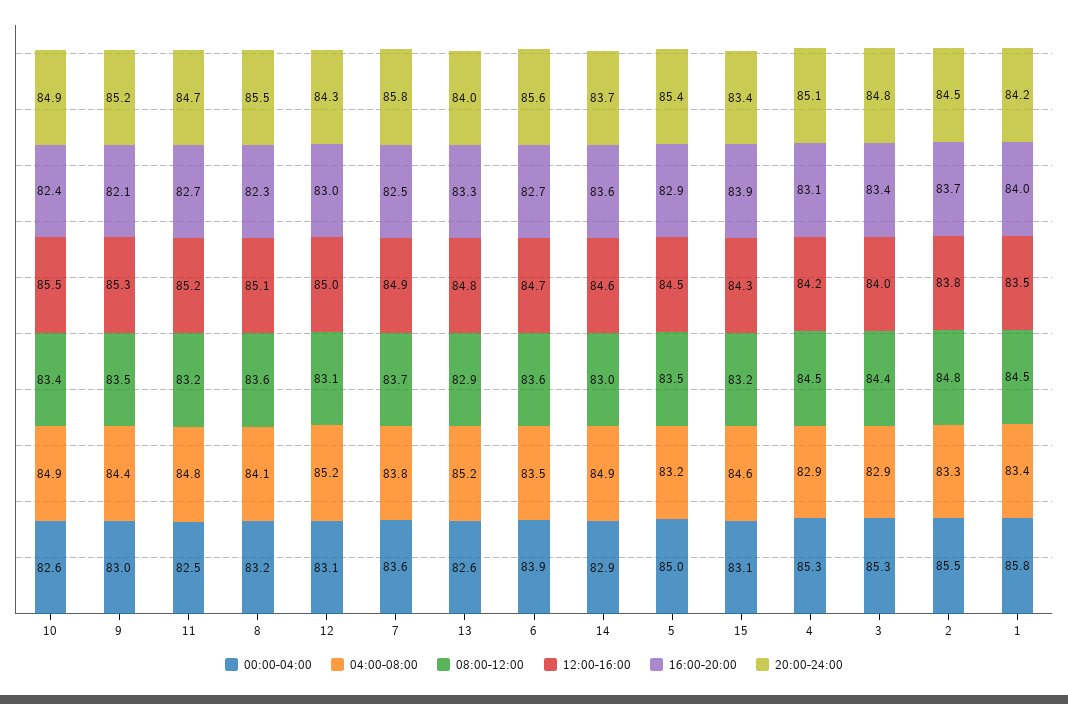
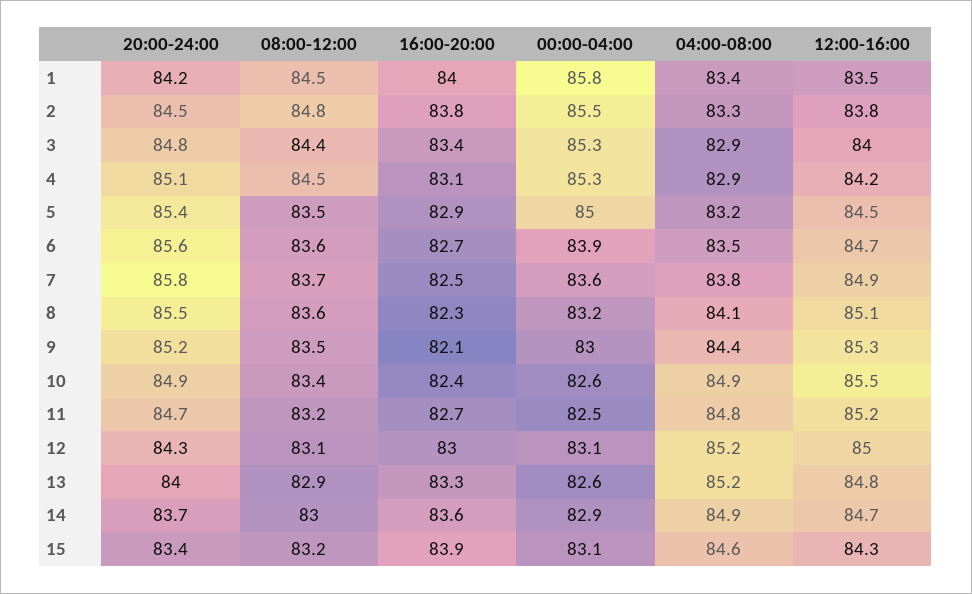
12:00-16:00, 14: 84.6 -> 84.7
16:00-20:00, 2: 83.7 -> 83.8

